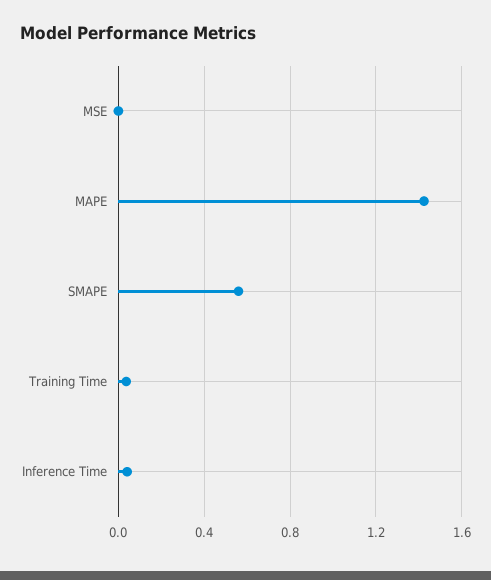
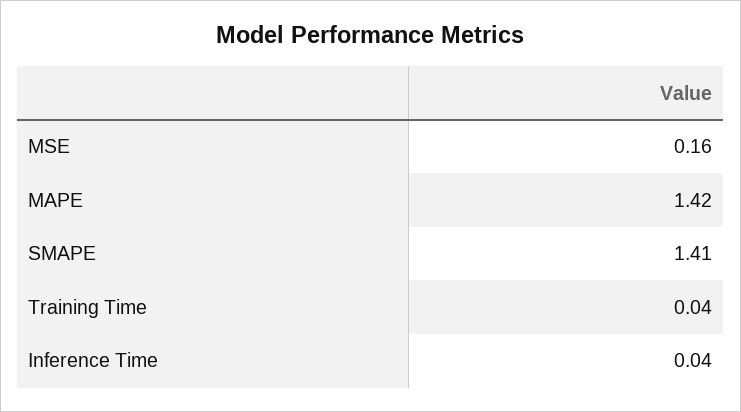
MSE: 0 -> 0.16
SMAPE: 0.55 -> 1.41

